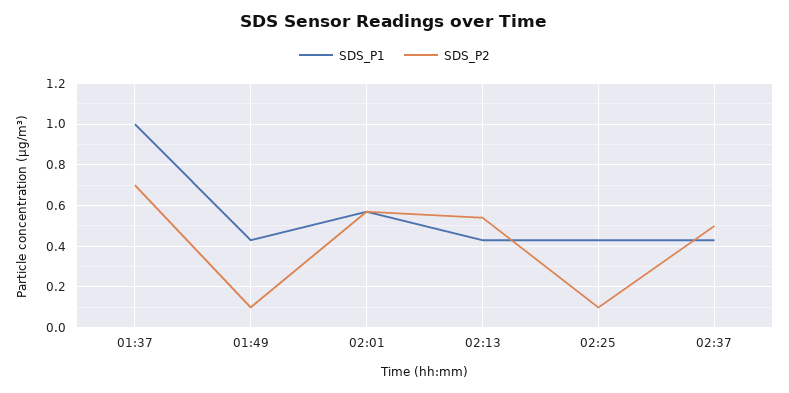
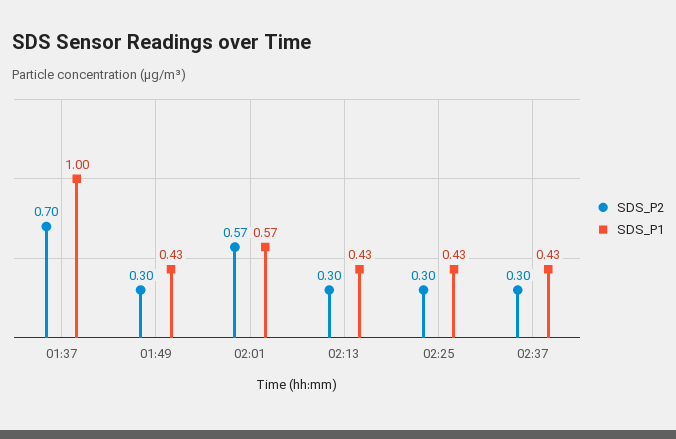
SDS_P2, 01:49: 0.1 -> 0.3
SDS_P2, 02:13: 0.55 -> 0.3
SDS_P2, 02:25: 0.1 -> 0.3
SDS_P2, 02:37: 0.5 -> 0.3

